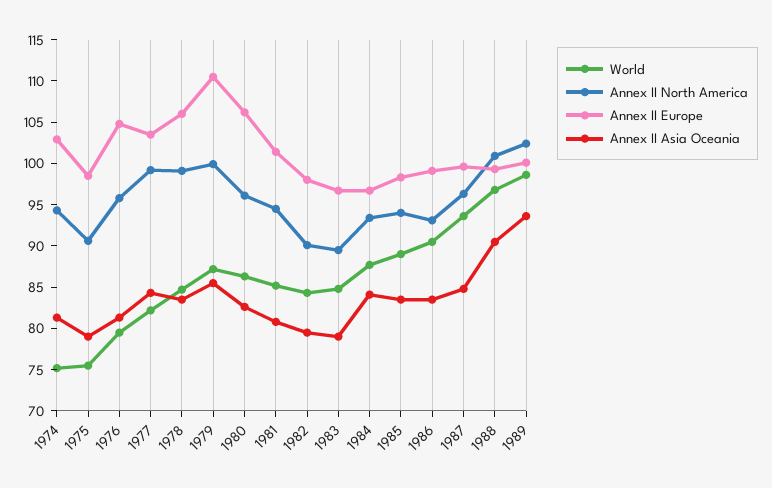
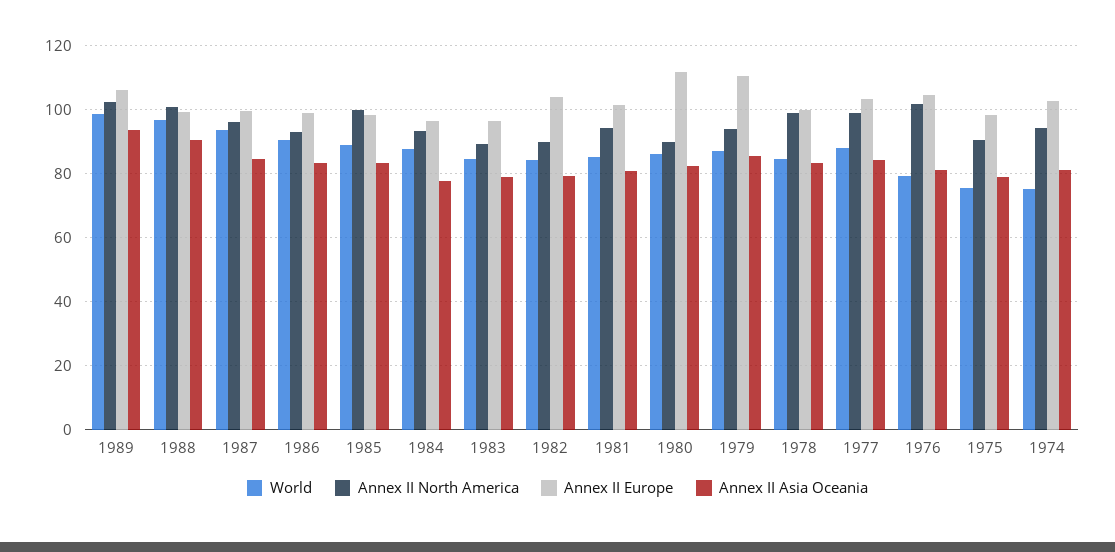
Annex II North America, 1976: 96 -> 102
World, 1977: 82 -> 88
Annex II Europe, 1978: 106 -> 100
Annex II North America, 1979: 100 -> 94
Annex II North America, 1980: 96 -> 90
Annex II Europe, 1980: 106 -> 112
Annex II Europe, 1982: 98 -> 104
Annex II Asia Oceania, 1984: 84 -> 78
Annex II North America, 1985: 94 -> 100
Annex II Europe, 1989: 100 -> 106

